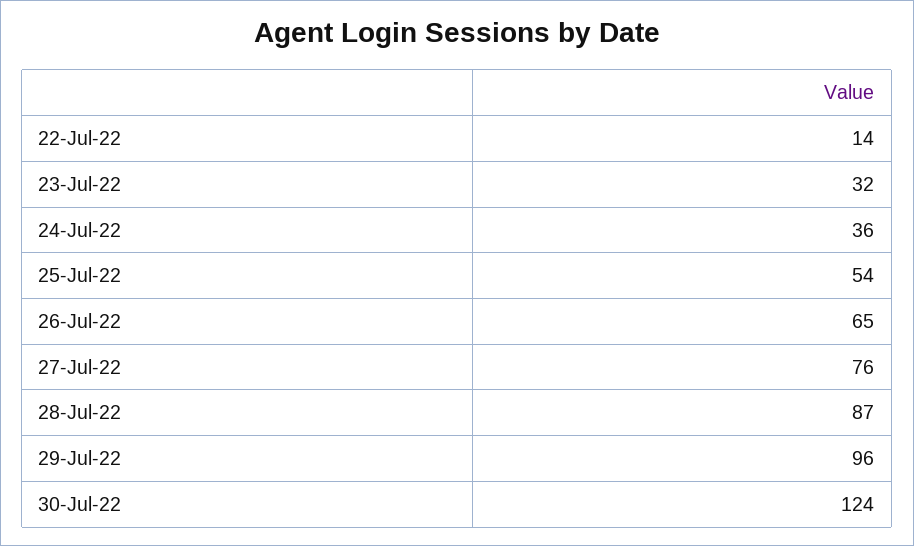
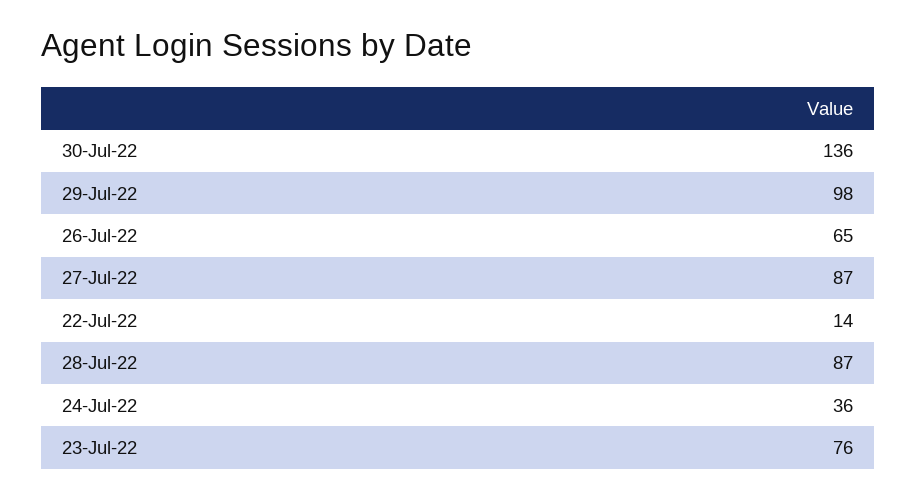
23-Jul-22: 32 -> 76
25-Jul-22: 54 -> none
27-Jul-22: 76 -> 87
29-Jul-22: 96 -> 98
30-Jul-22: 124 -> 136

